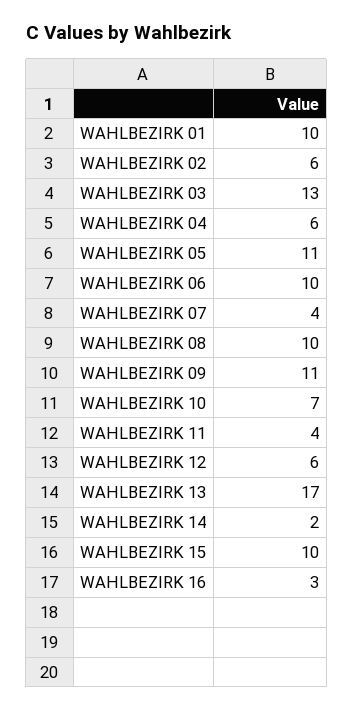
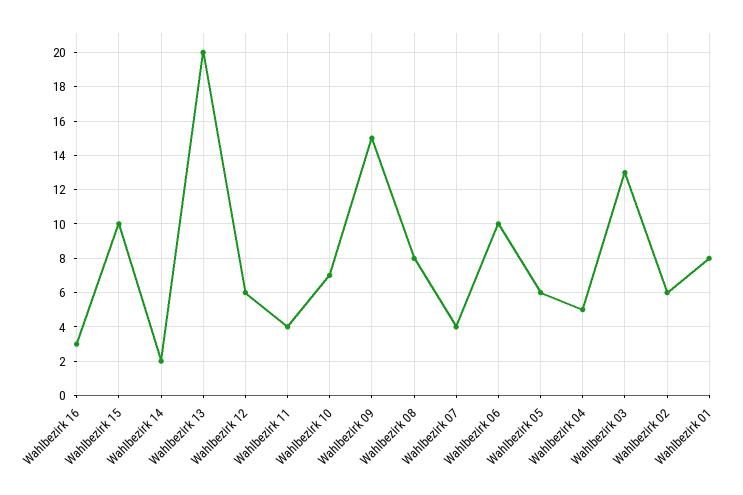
WAHLBEZIRK 01: 10 -> 8
WAHLBEZIRK 04: 6 -> 5
WAHLBEZIRK 05: 11 -> 6
WAHLBEZIRK 08: 10 -> 8
WAHLBEZIRK 09: 11 -> 15
WAHLBEZIRK 13: 17 -> 20

